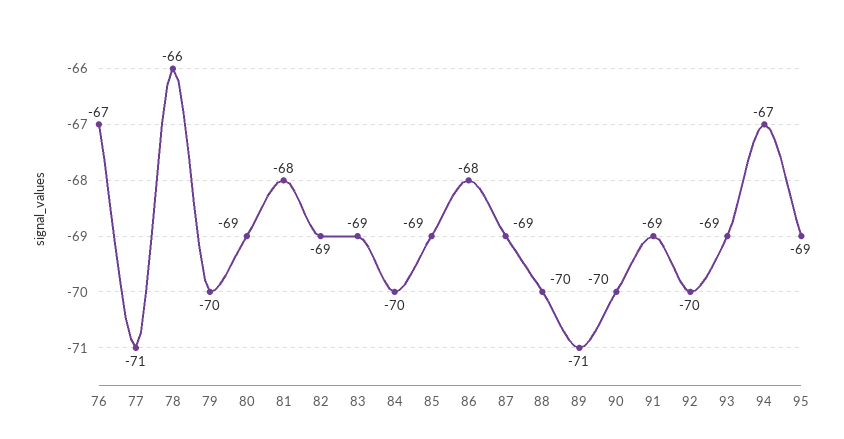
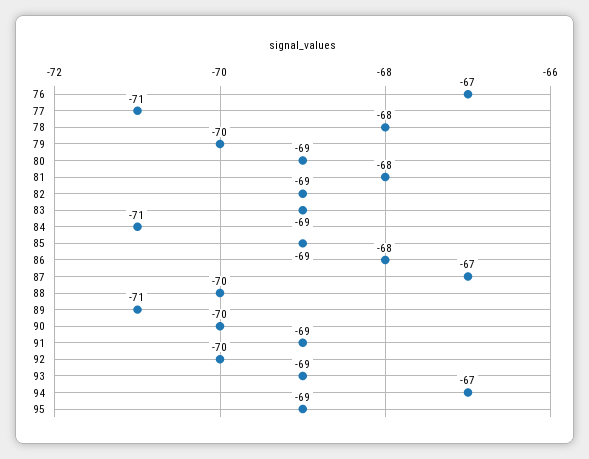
78: -66 -> -68
84: -70 -> -71
87: -69 -> -67

